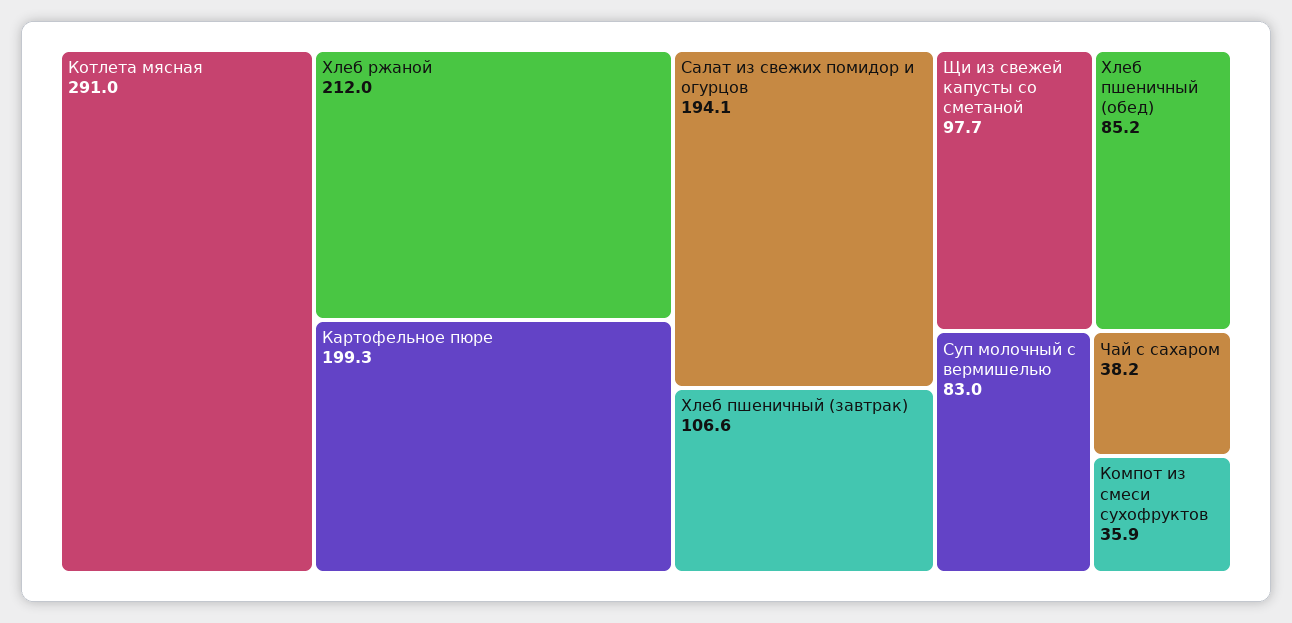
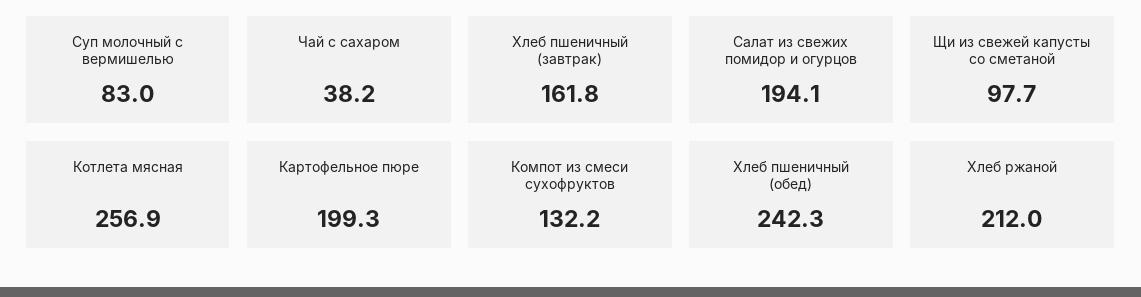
Котлета мясная: 291 -> 256.9
Хлеб пшеничный (завтрак): 106.6 -> 161.8
Хлеб пшеничный (обед): 85.2 -> 242.3
Компот из смеси сухофруктов: 35.9 -> 132.2

